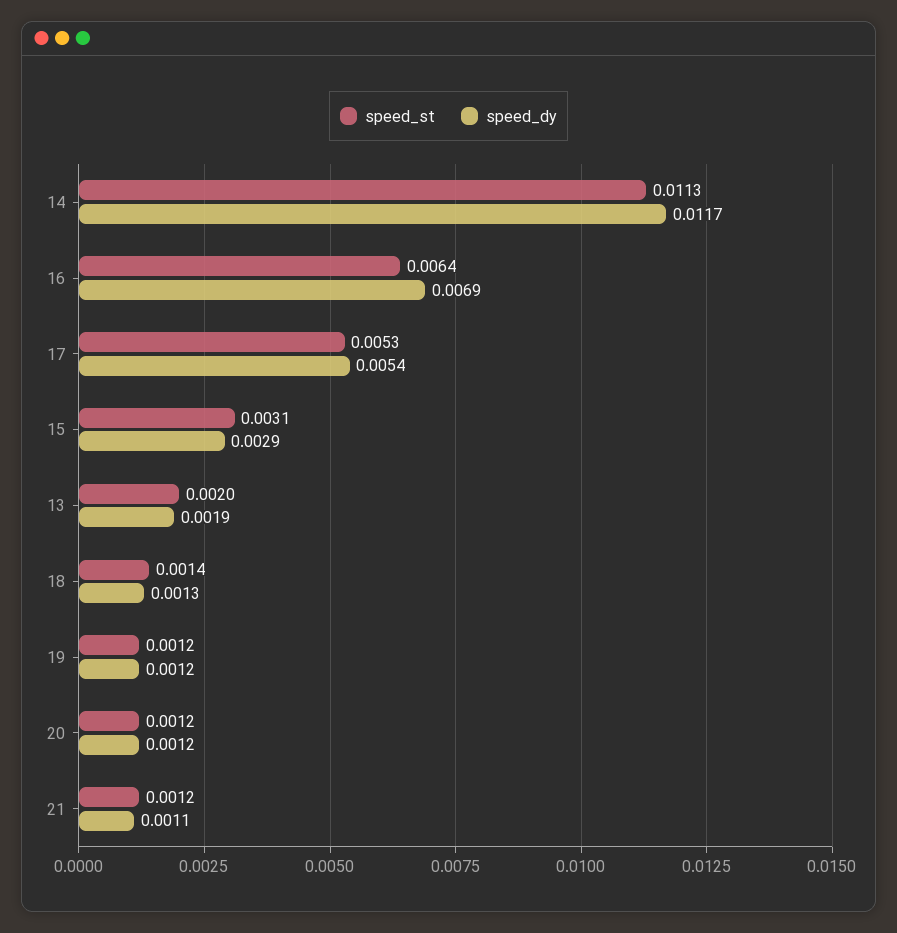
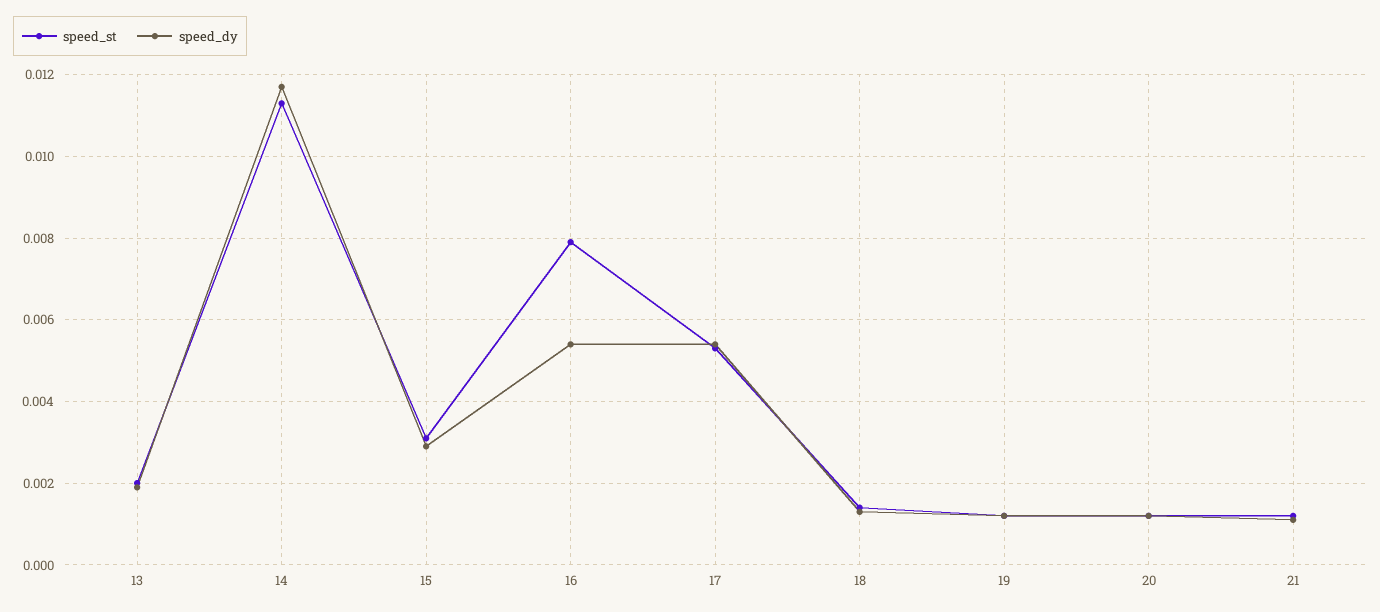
speed_st, 16: 0.0064 -> 0.008
speed_dy, 16: 0.0069 -> 0.0055

